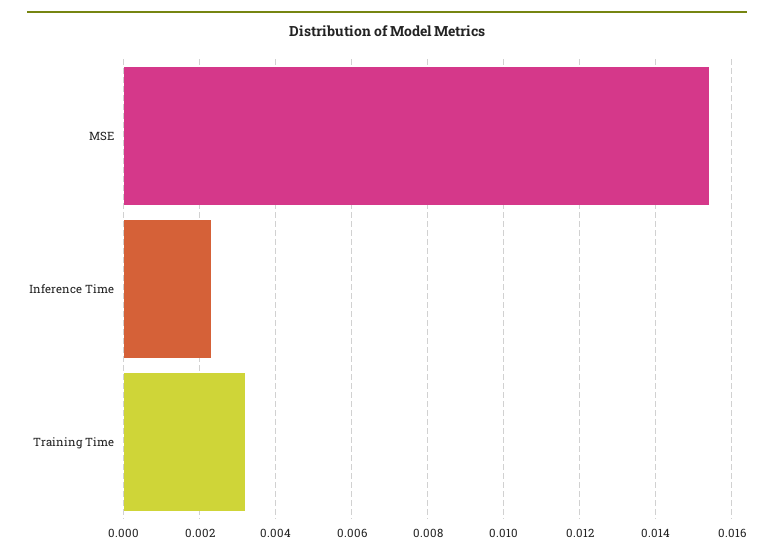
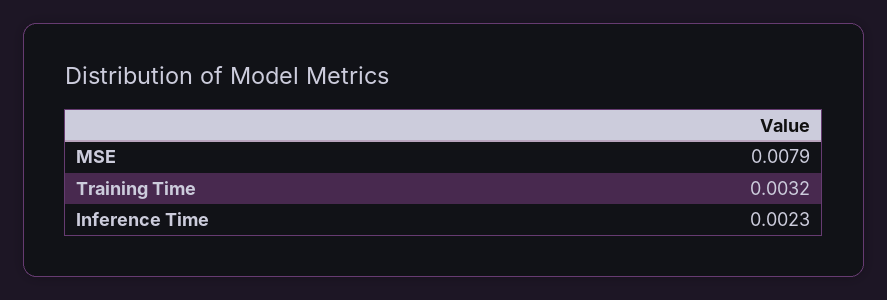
MSE: 0.0155 -> 0.0079

